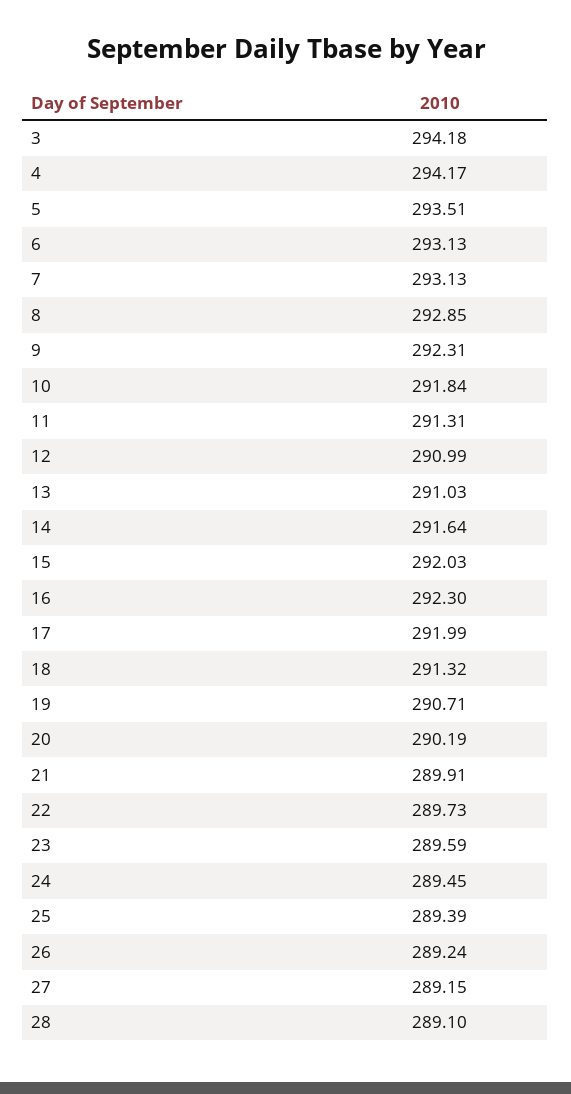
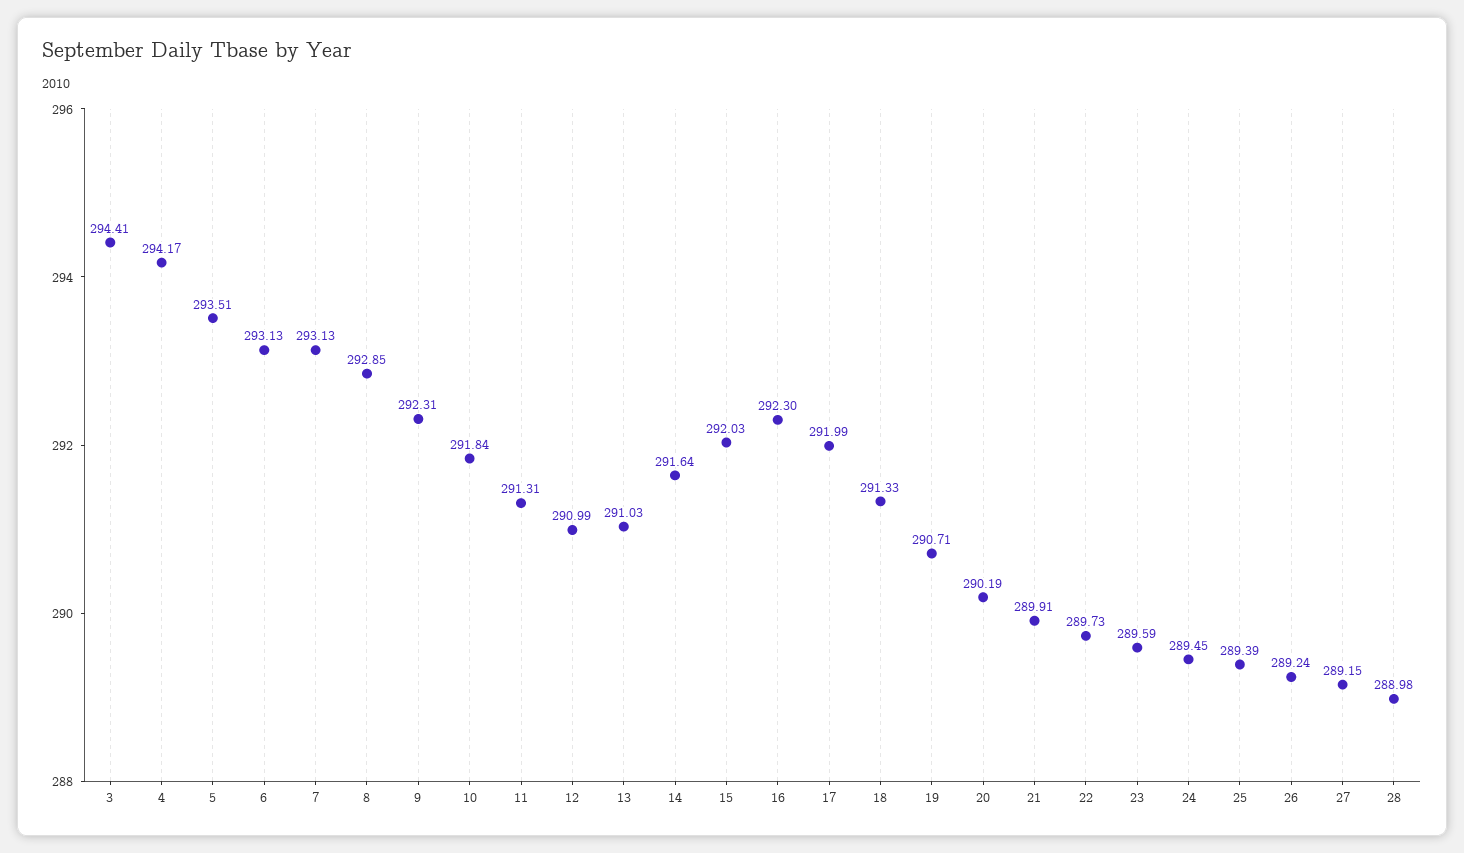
3: 294.18 -> 294.41
18: 291.32 -> 291.33
28: 289.1 -> 288.98

